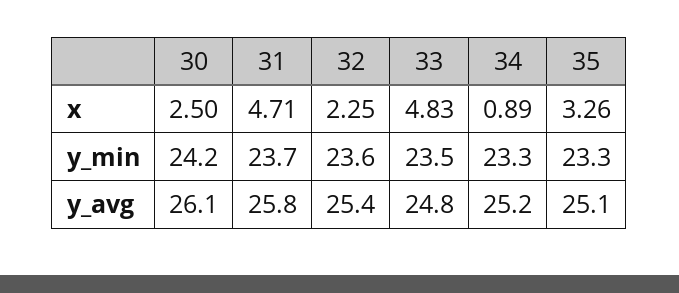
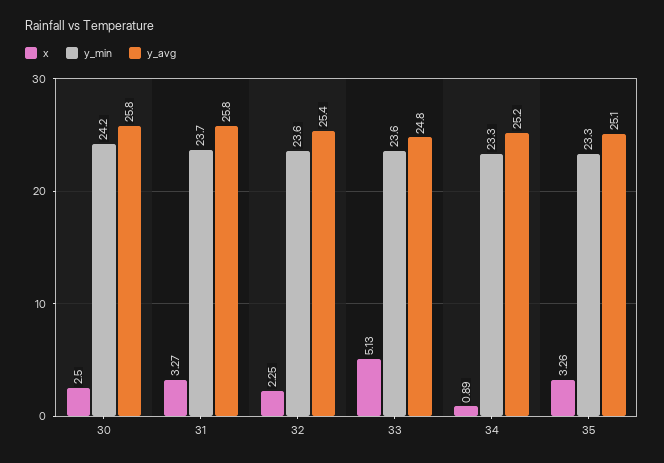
x, 31: 4.71 -> 3.27
x, 33: 4.83 -> 5.13
y_min, 33: 23.5 -> 23.6
y_avg, 30: 26.1 -> 25.8

